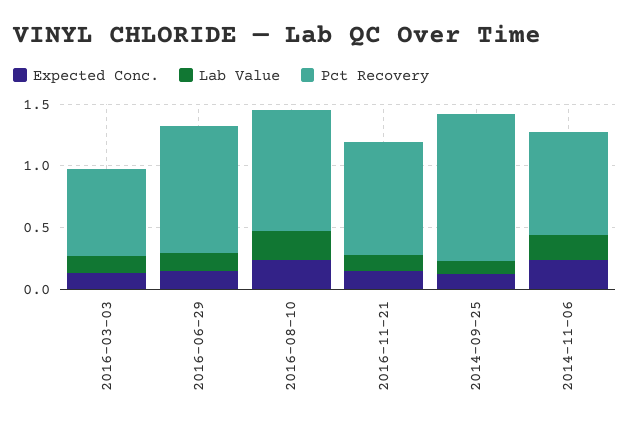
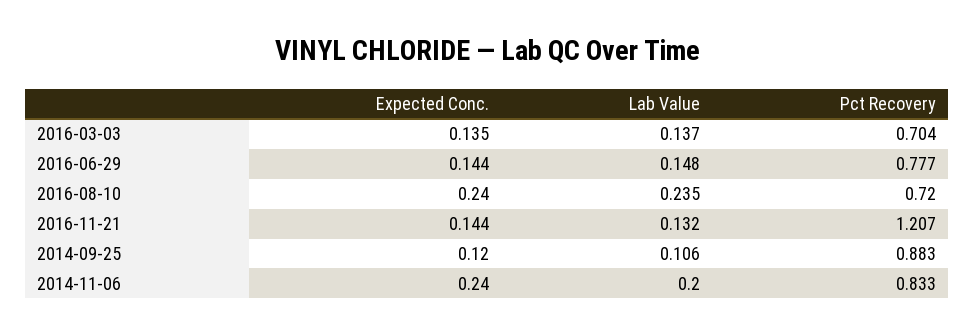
Pct Recovery, 2016-06-29: 1 -> 0.777
Pct Recovery, 2016-08-10: 1 -> 0.72
Pct Recovery, 2016-11-21: 0.9 -> 1.207
Pct Recovery, 2014-09-25: 1.2 -> 0.883

